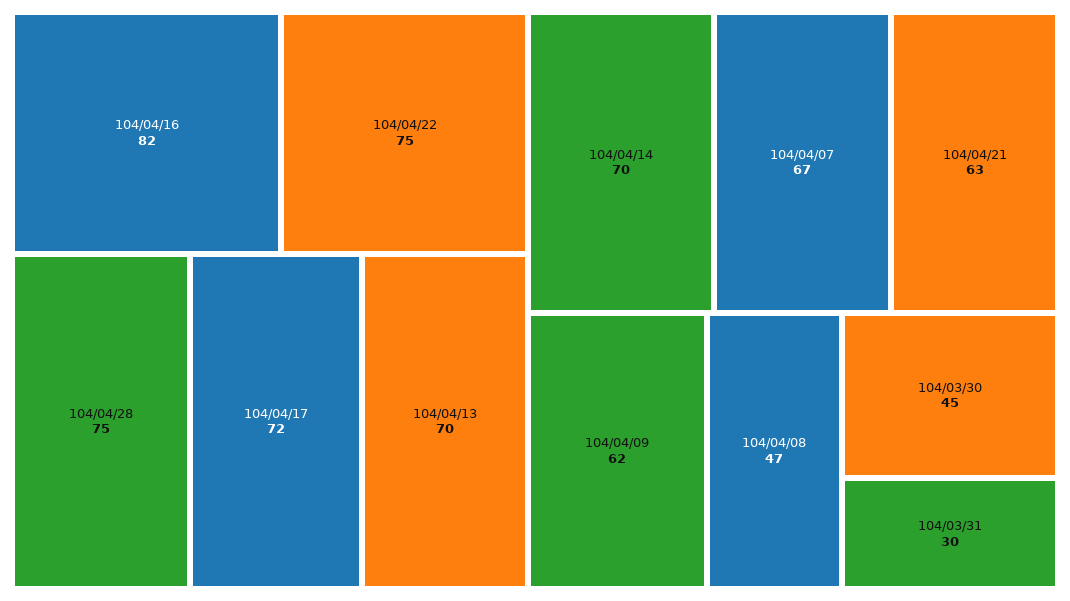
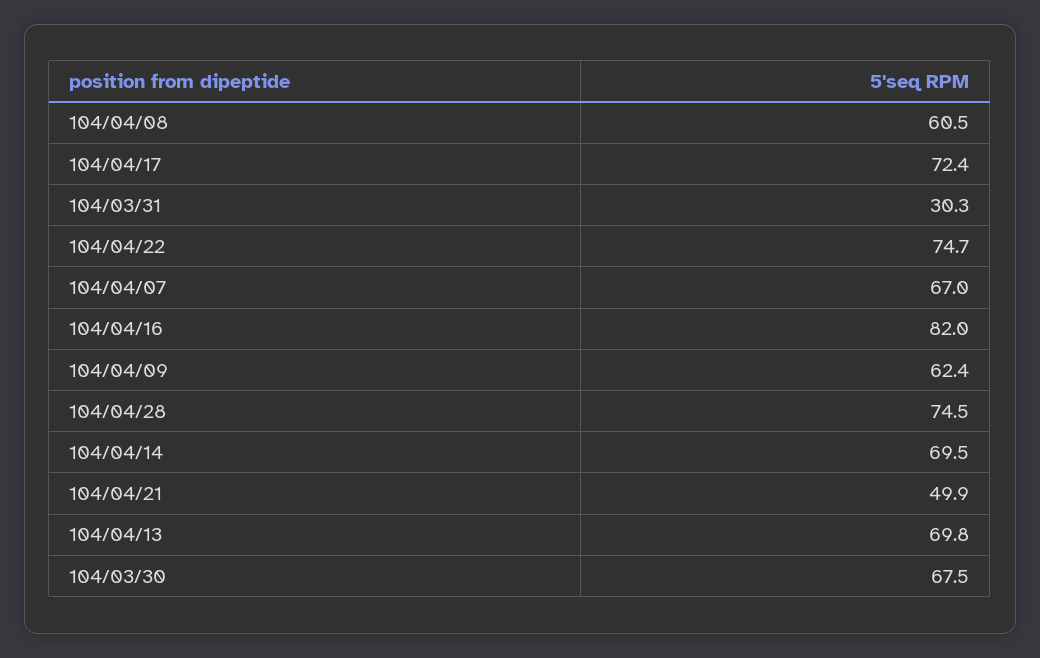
104/04/21: 63 -> 49.9
104/04/08: 47 -> 60.5
104/03/30: 45 -> 67.5

